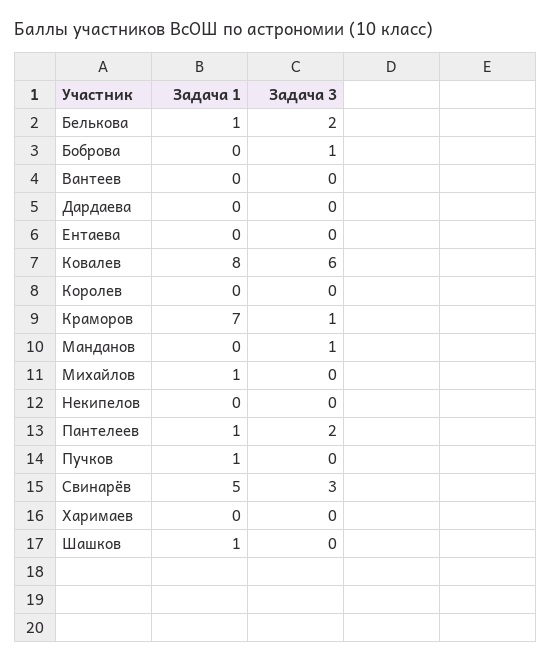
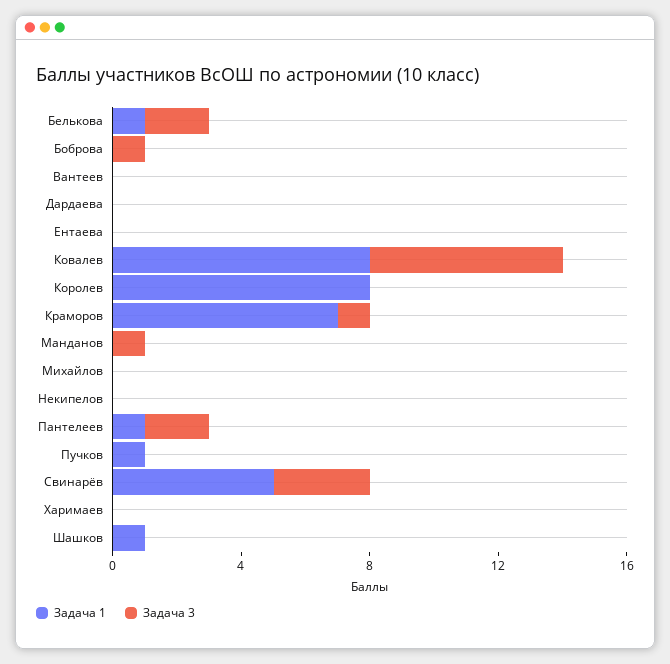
Задача 1, Королев: 0 -> 8
Задача 1, Михайлов: 1 -> 0

